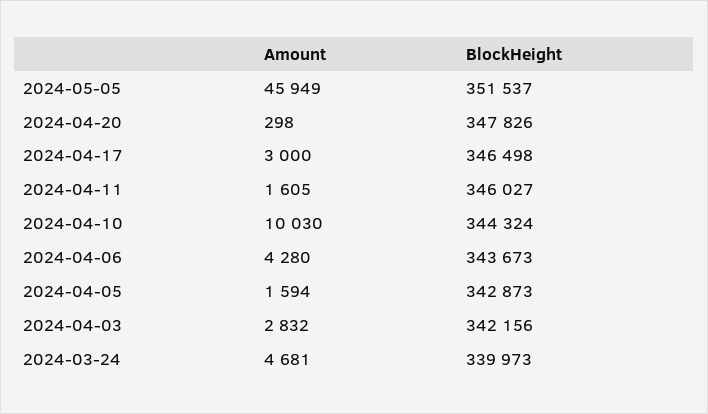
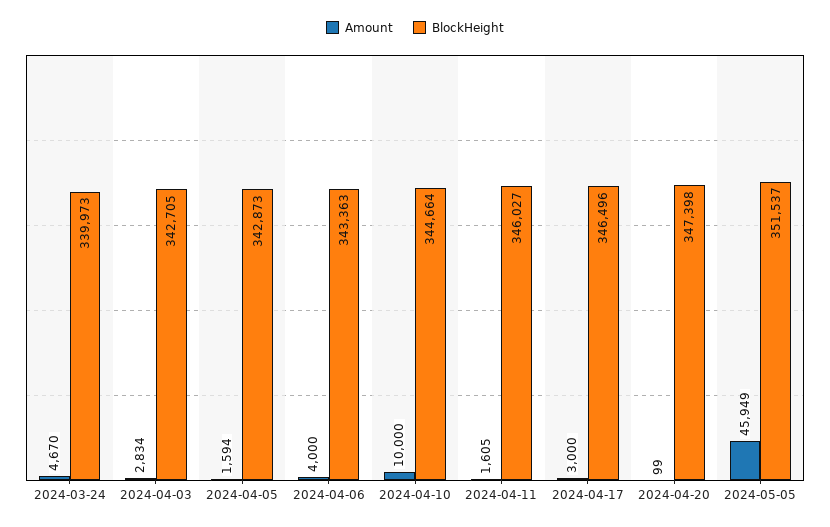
Amount, 2024-04-20: 298 -> 99
BlockHeight, 2024-04-20: 347826 -> 347398
BlockHeight, 2024-04-17: 346498 -> 346496
Amount, 2024-04-10: 10030 -> 10000
BlockHeight, 2024-04-10: 344324 -> 344664
Amount, 2024-04-06: 4280 -> 4000
BlockHeight, 2024-04-06: 343673 -> 343363
Amount, 2024-04-03: 2832 -> 2834
BlockHeight, 2024-04-03: 342156 -> 342705
Amount, 2024-03-24: 4681 -> 4670

